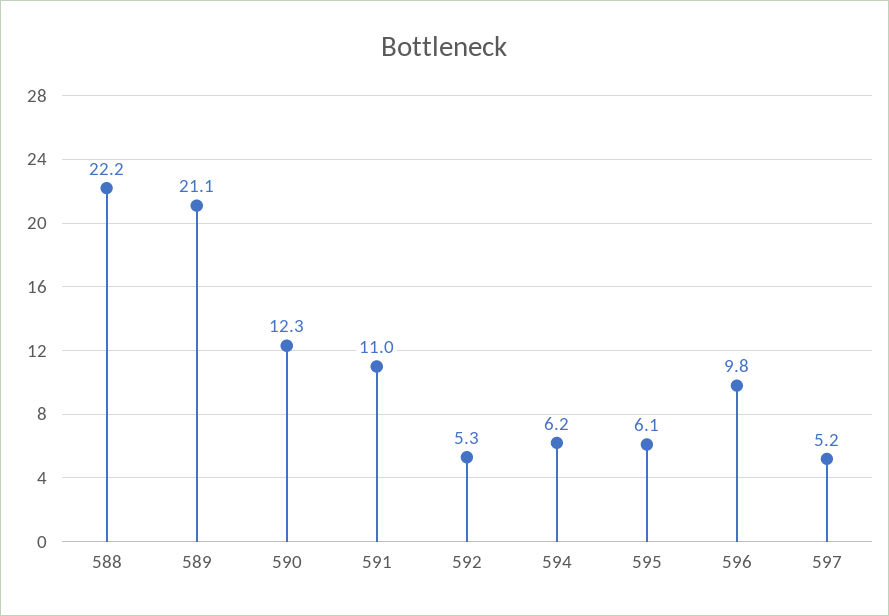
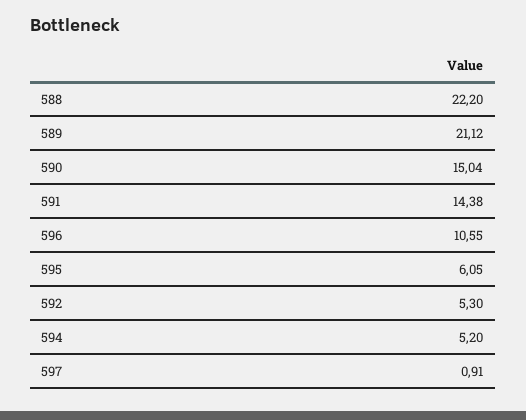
590: 12.3 -> 15.04
591: 11 -> 14.38
594: 6.2 -> 5.2
596: 9.8 -> 10.55
597: 5.2 -> 0.91

